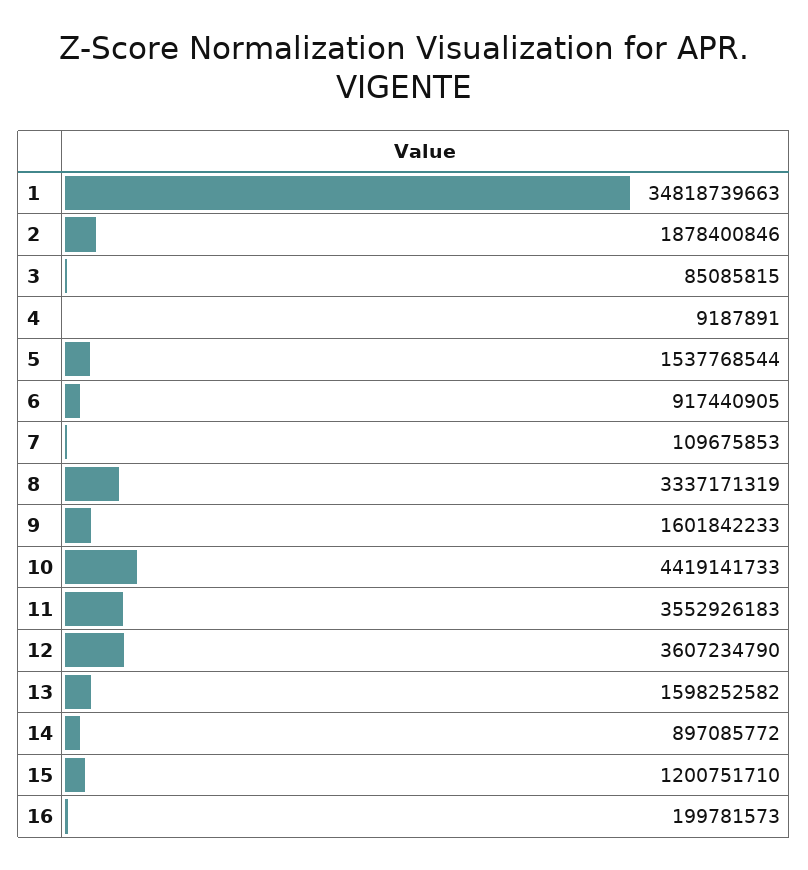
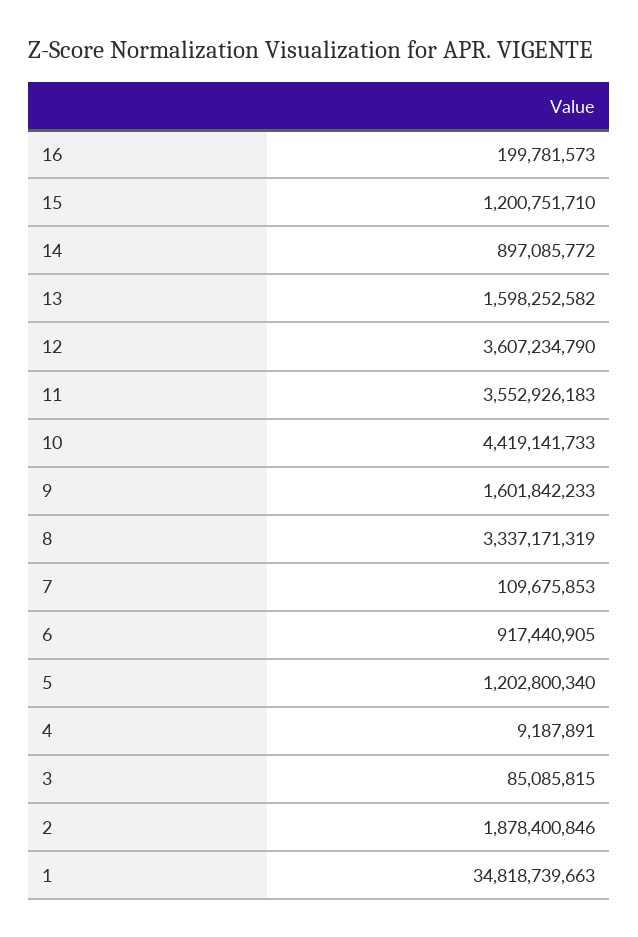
5: 1537768544 -> 1202800340

